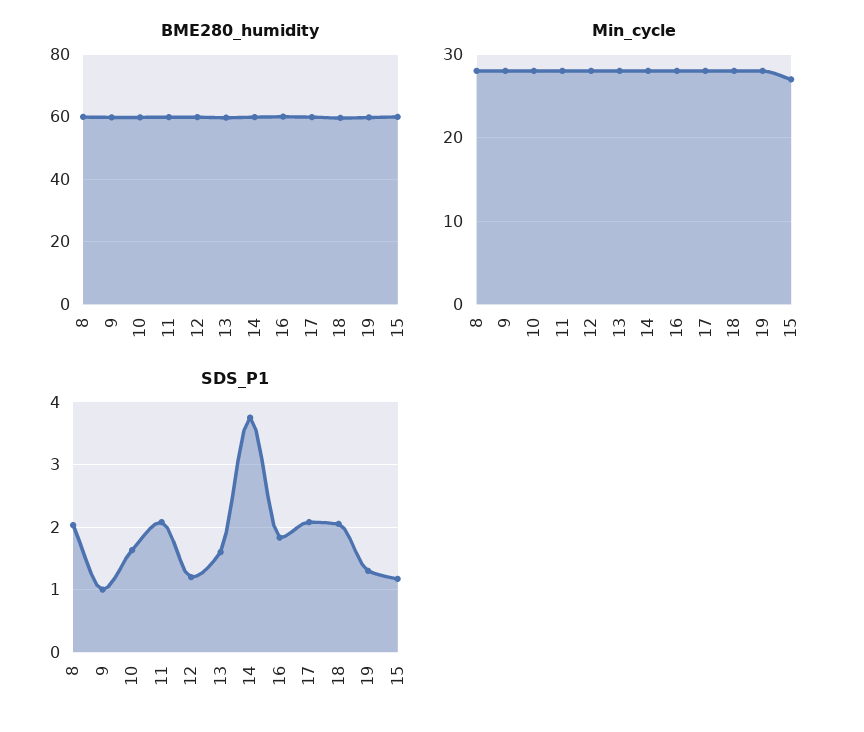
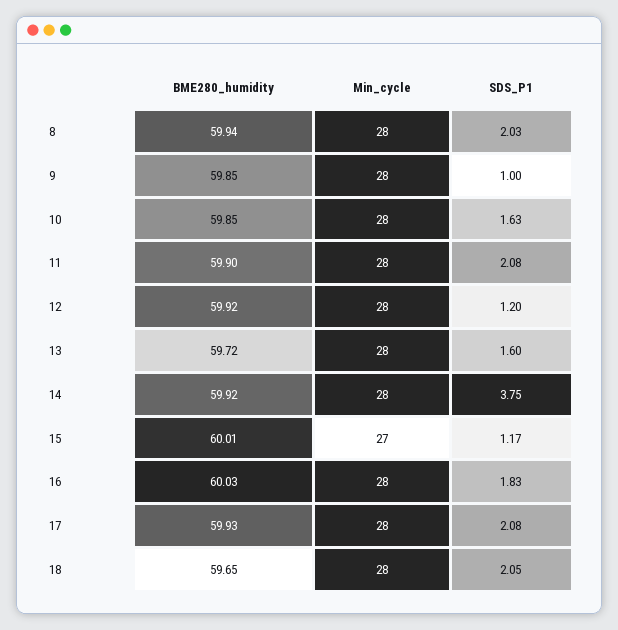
BME280_humidity, 19: 60 -> none
Min_cycle, 19: 28 -> none
SDS_P1, 19: 1.3 -> none

